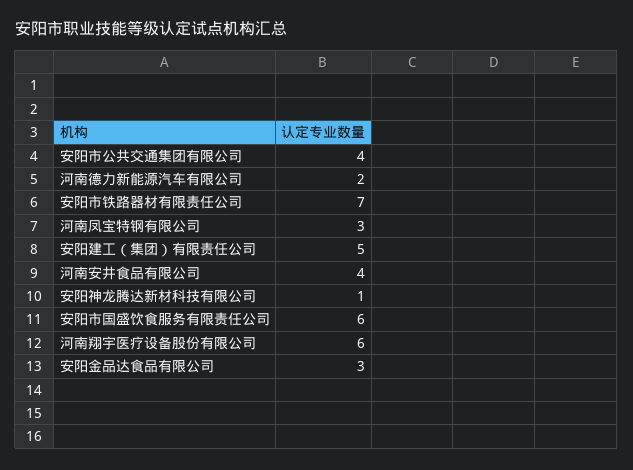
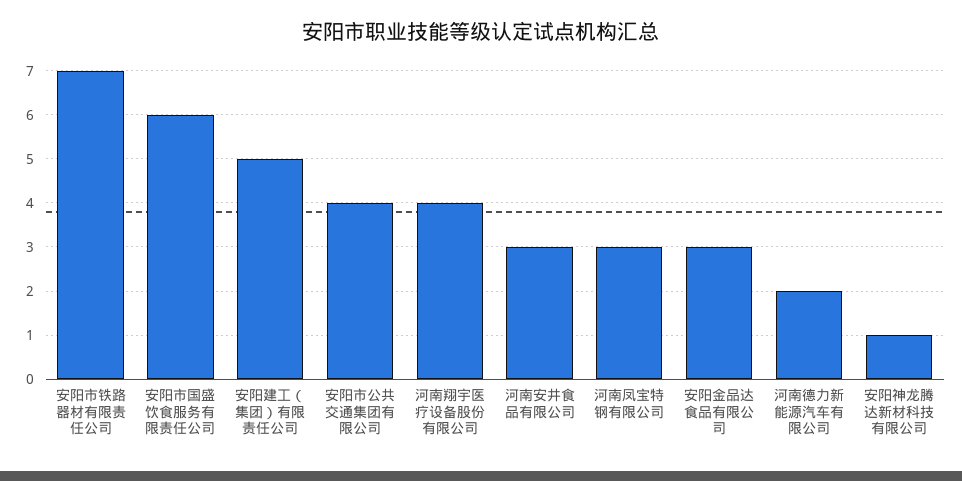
河南安井食品有限公司: 4 -> 3
河南翔宇医疗设备股份有限公司: 6 -> 4

